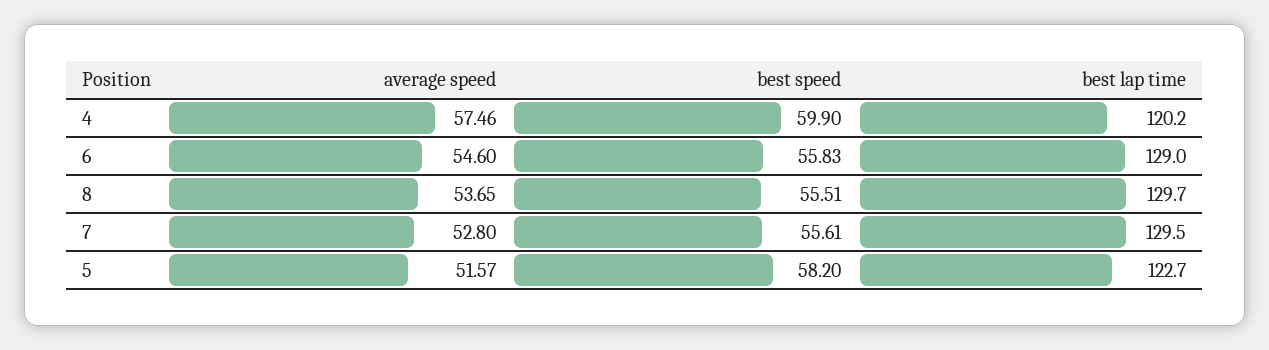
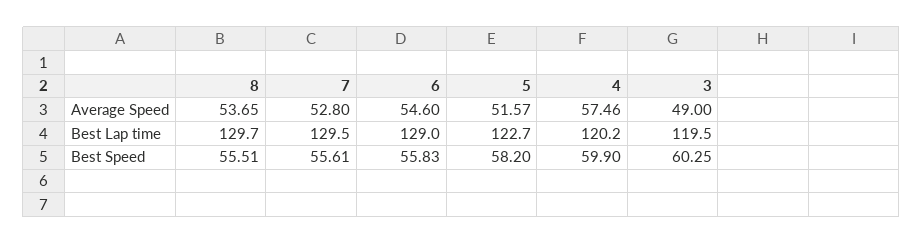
average speed, 3: none -> 49
best lap time, 3: none -> 119.5
best speed, 3: none -> 60.25

